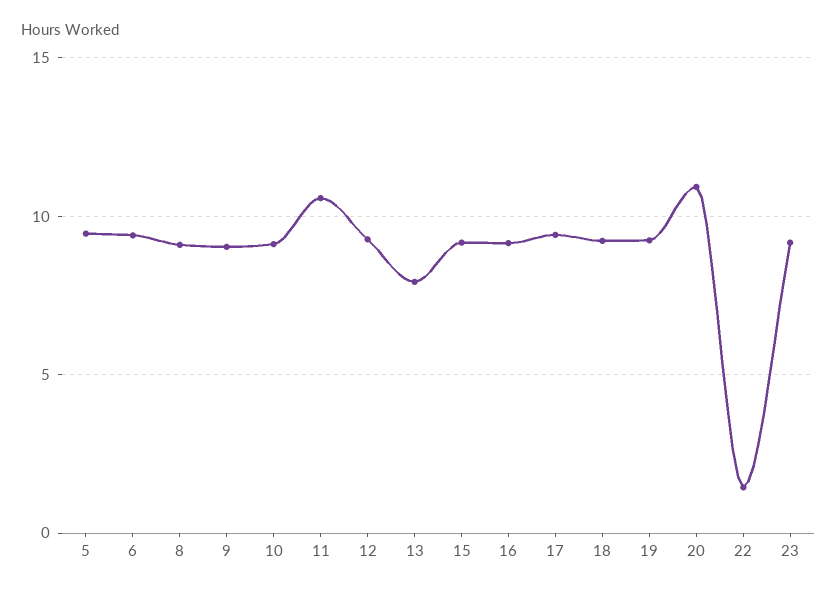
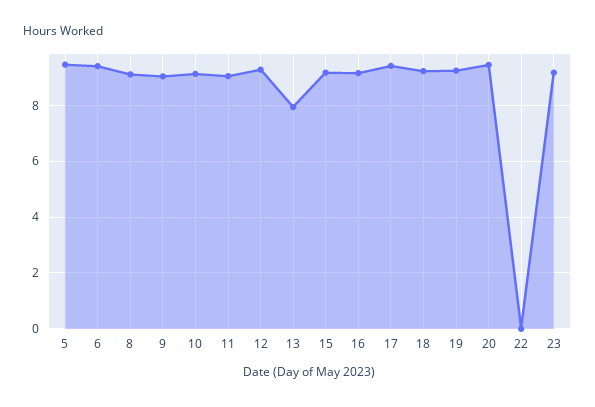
11: 10.5 -> 9
20: 11 -> 9.5
22: 1.5 -> 0

